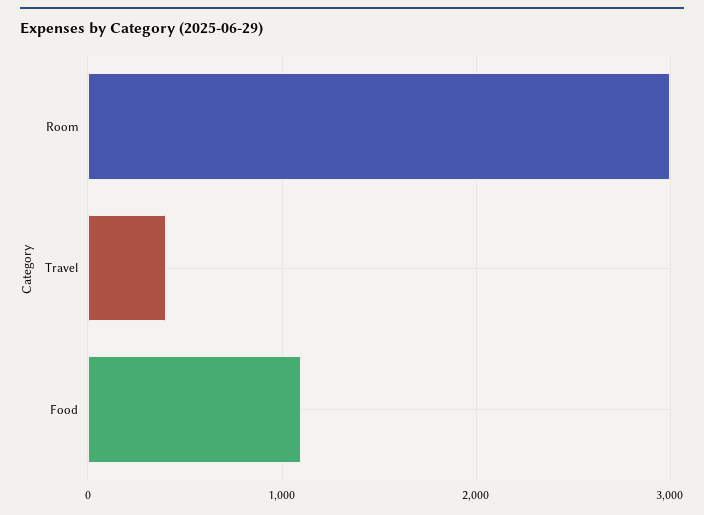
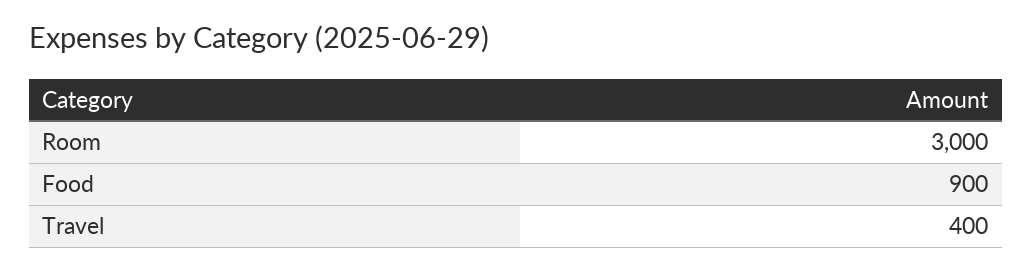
Food: 1100 -> 900

